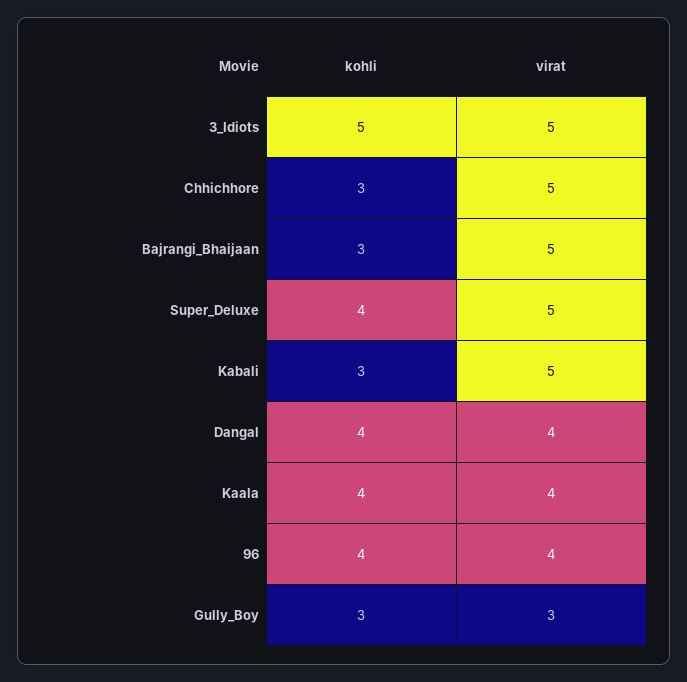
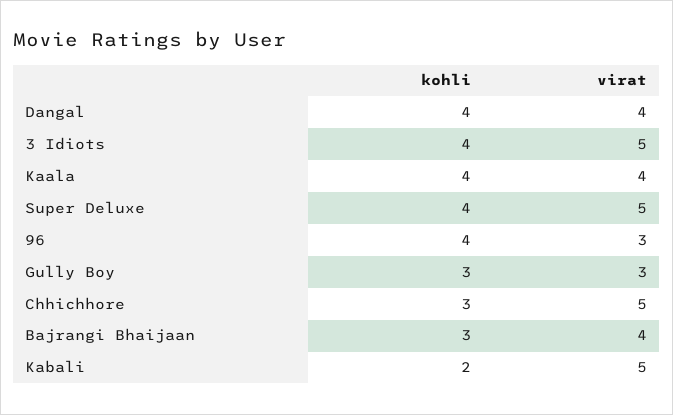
kohli, 3_Idiots: 5 -> 4
virat, Bajrangi_Bhaijaan: 5 -> 4
kohli, Kabali: 3 -> 2
virat, 96: 4 -> 3

